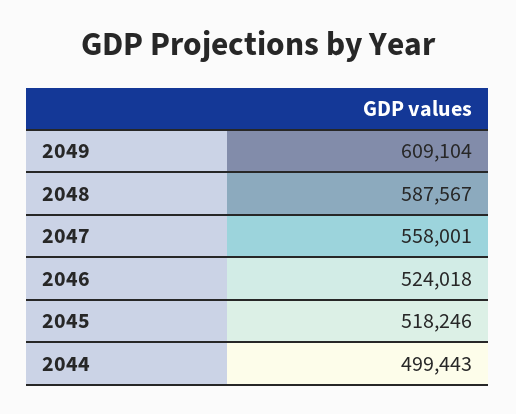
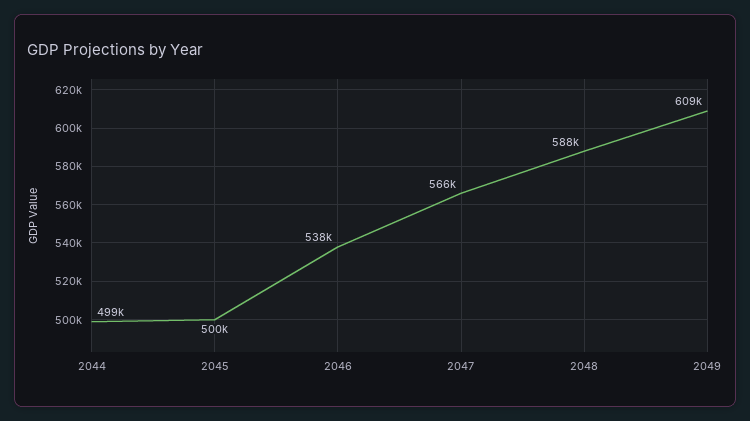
2047: 558001 -> 566000
2046: 524018 -> 538000
2045: 518246 -> 500000

